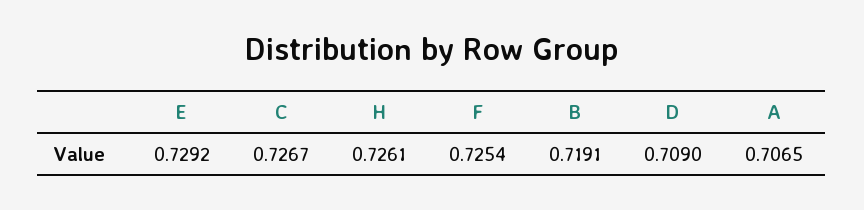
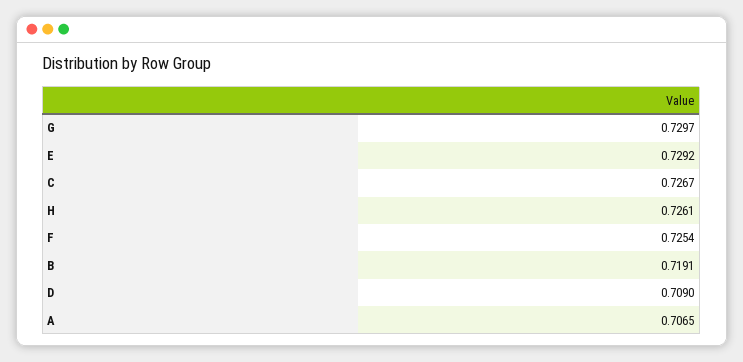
G: none -> 0.7297

